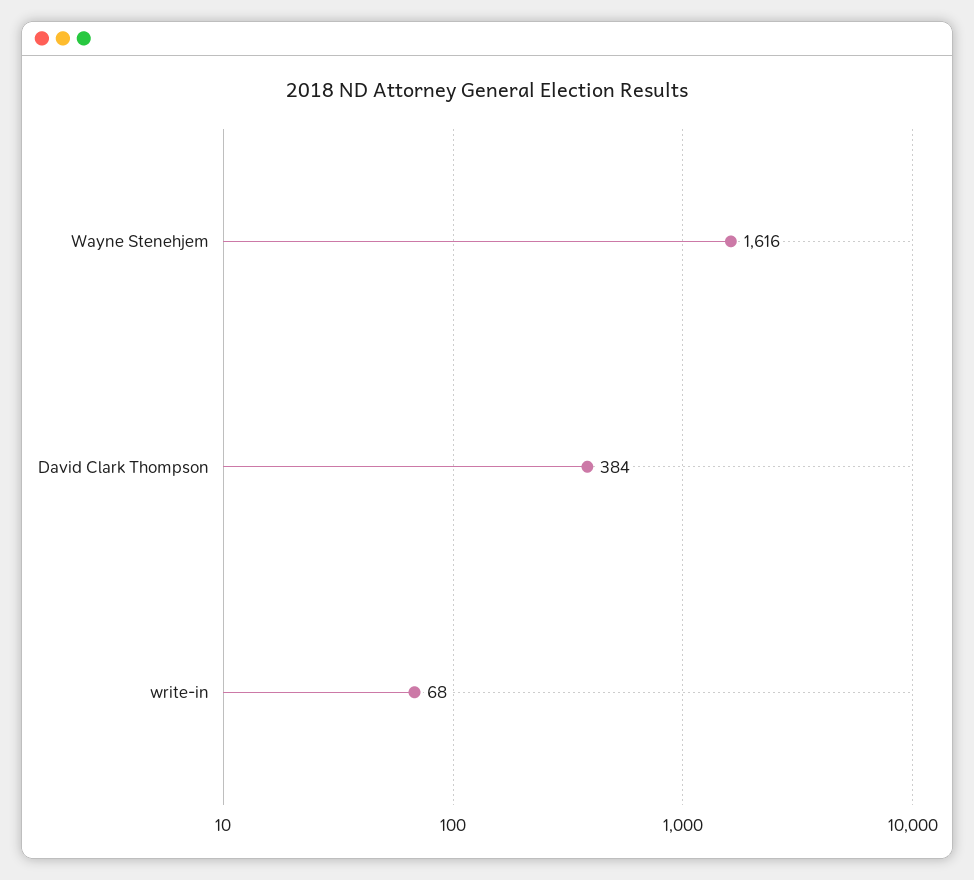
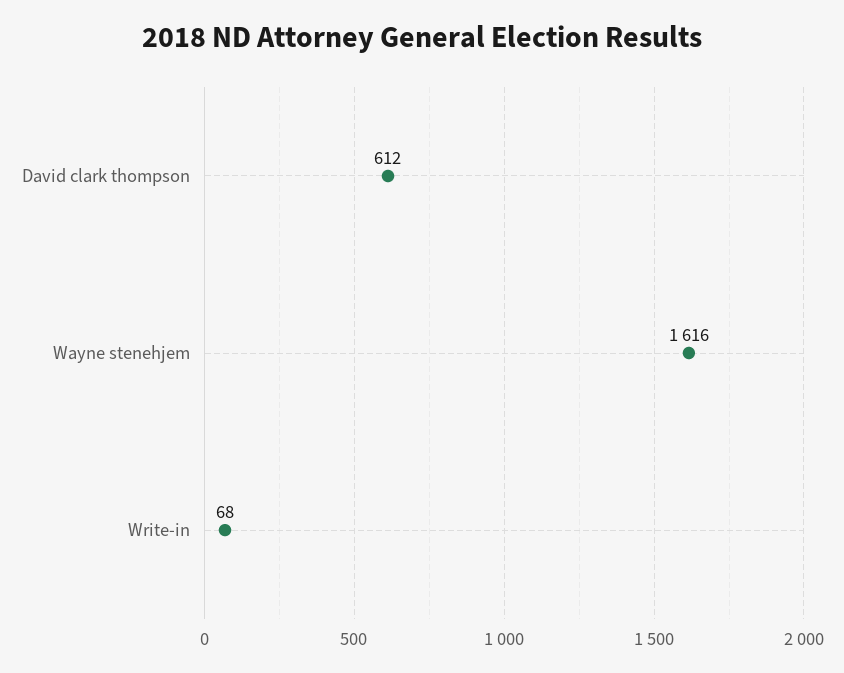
David Clark Thompson: 384 -> 612

